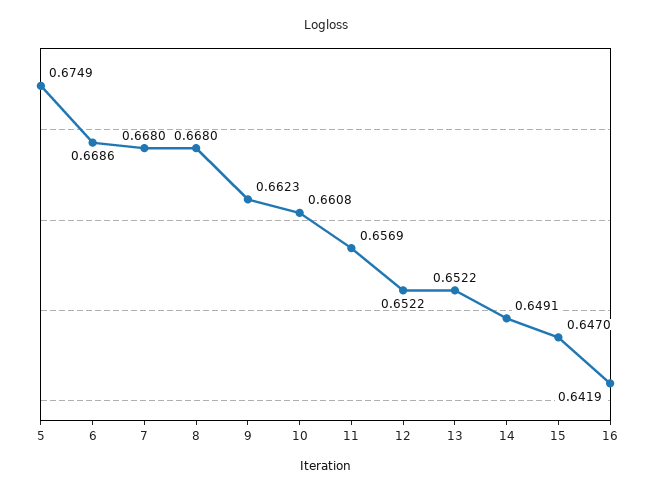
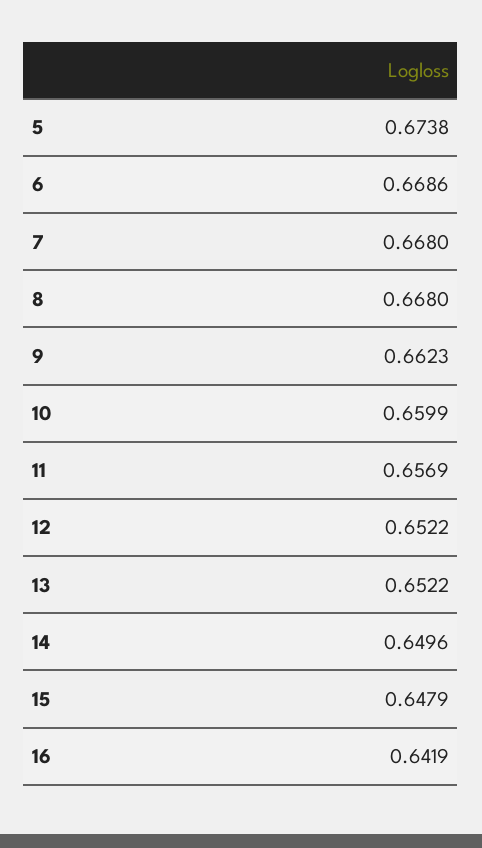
5: 0.6749 -> 0.6738
10: 0.6608 -> 0.6599
14: 0.6491 -> 0.6496
15: 0.647 -> 0.6479

